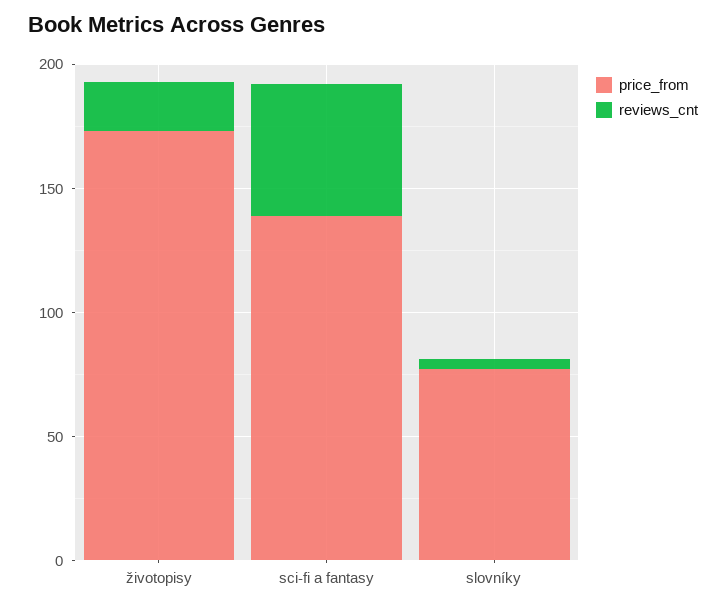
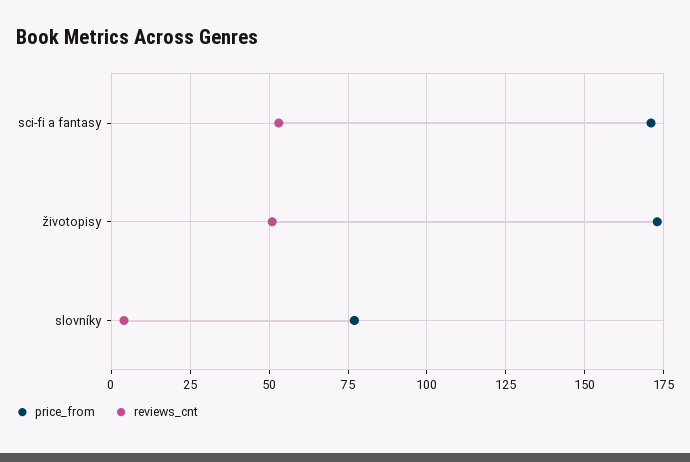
reviews_cnt, životopisy: 20 -> 50
price_from, sci-fi a fantasy: 140 -> 170

